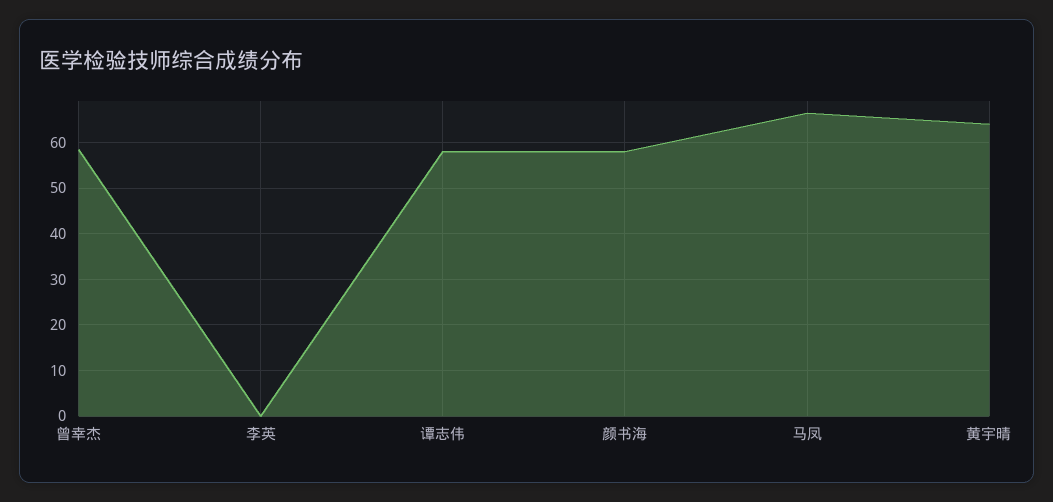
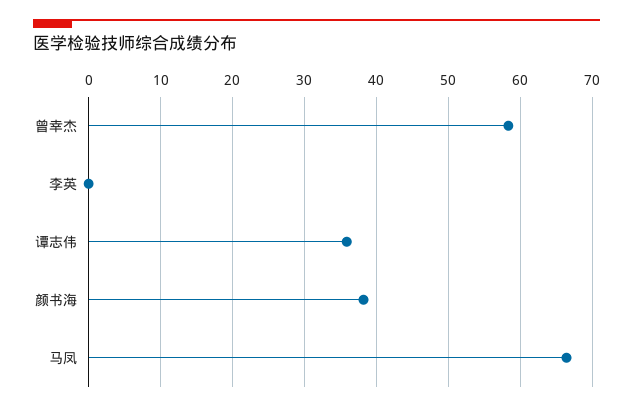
谭志伟: 58 -> 36
颜书海: 58 -> 38
黄宇晴: 64 -> none

